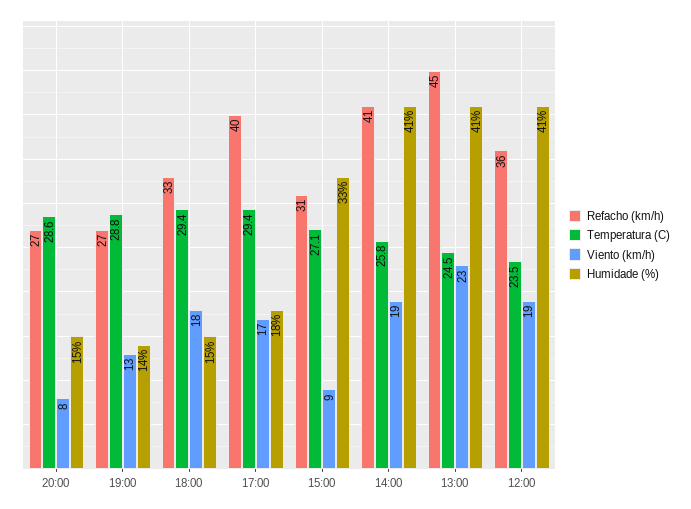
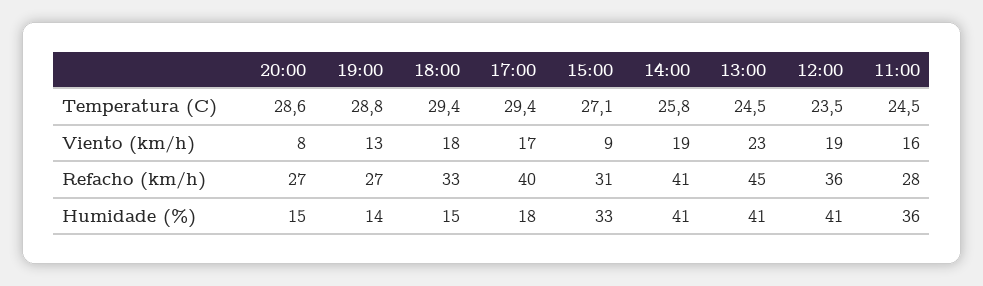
Temperatura (C), 11:00: none -> 24.5
Viento (km/h), 11:00: none -> 16
Refacho (km/h), 11:00: none -> 28
Humidade (%), 11:00: none -> 36

